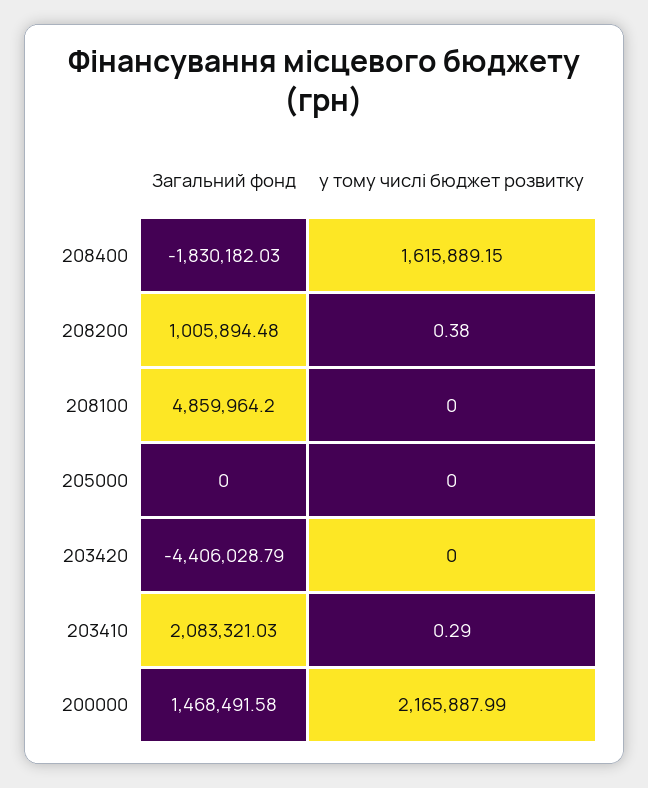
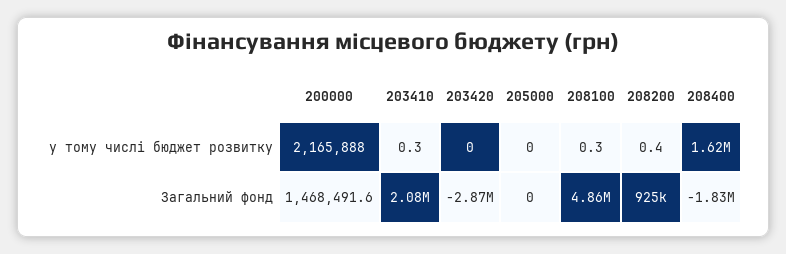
Загальний фонд, 208200: 1005894.48 -> 925000
у тому числі бюджет розвитку, 208100: 0 -> 0.3
Загальний фонд, 203420: -4406028.79 -> -2870000

